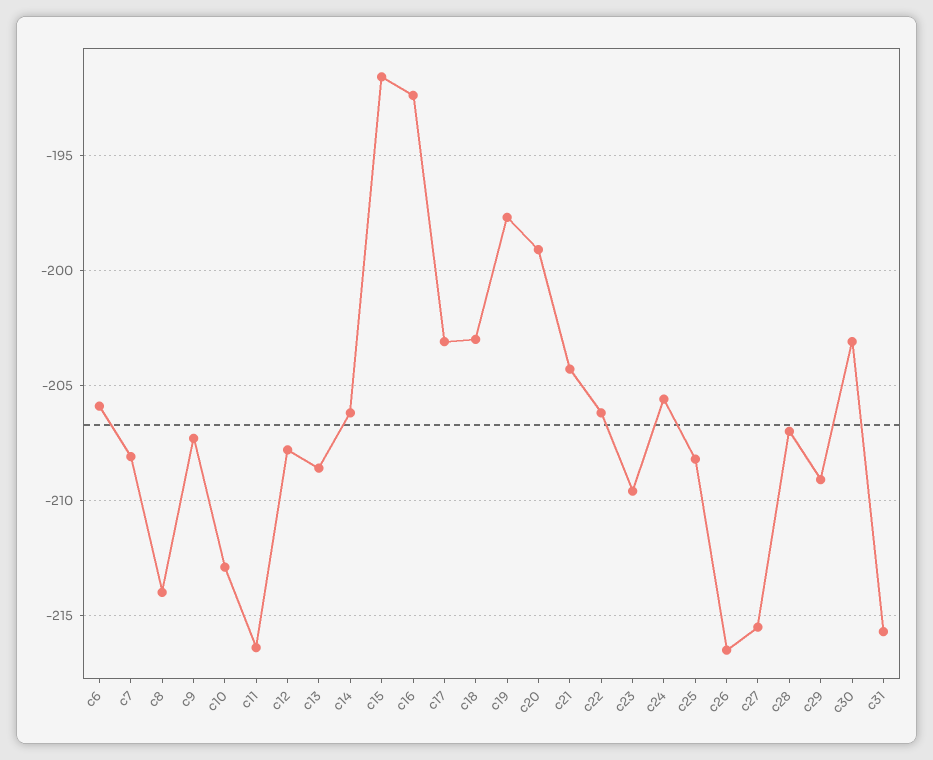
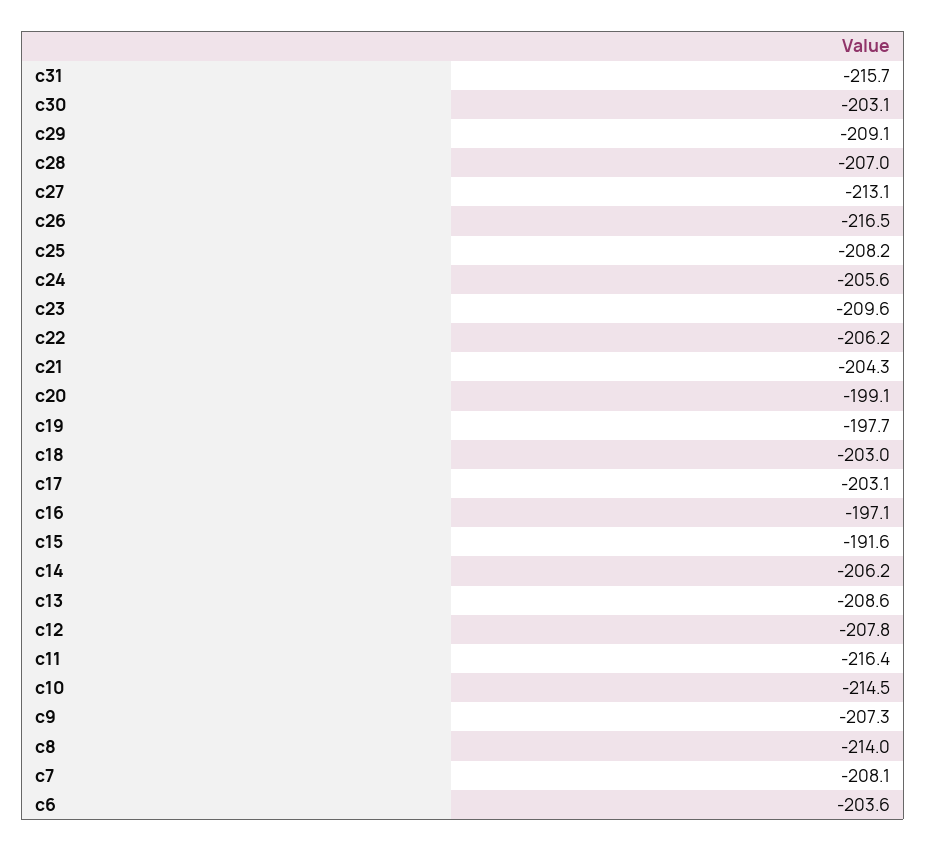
c6: -206 -> -203.6
c10: -213 -> -214.5
c16: -192.5 -> -197.1
c27: -215.5 -> -213.1

